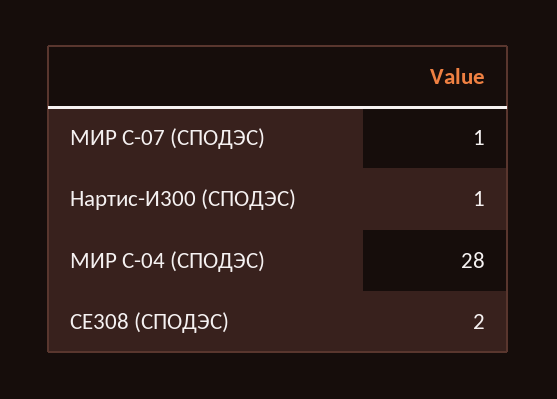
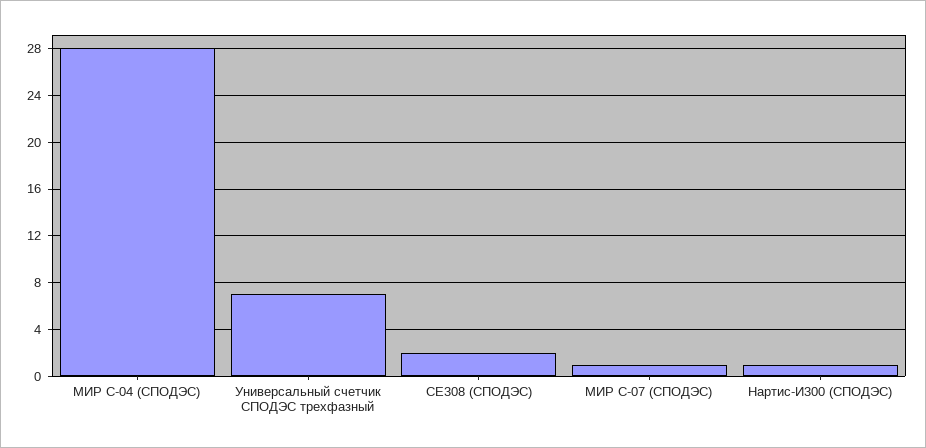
Универсальный счетчик СПОДЭС трехфазный: none -> 7

